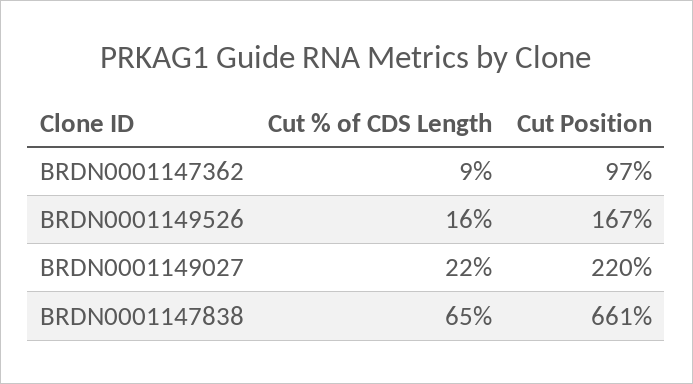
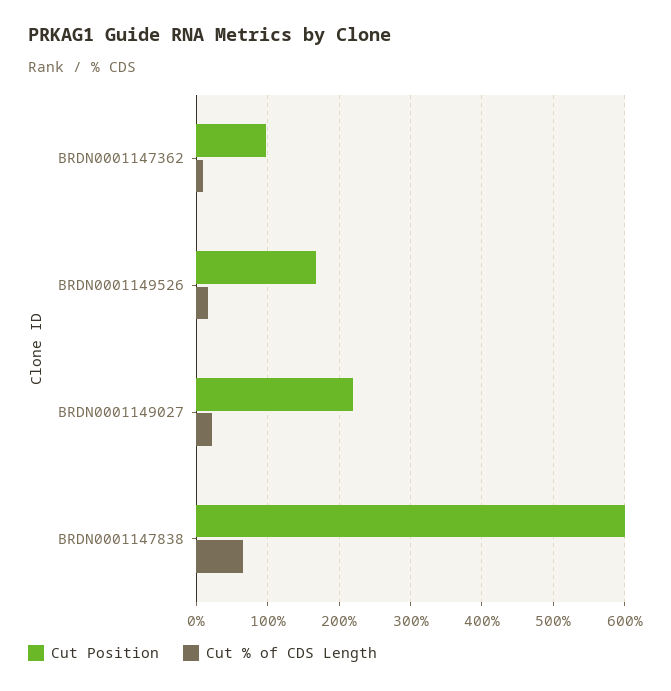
Cut Position, BRDN0001147838: 661 -> 600

